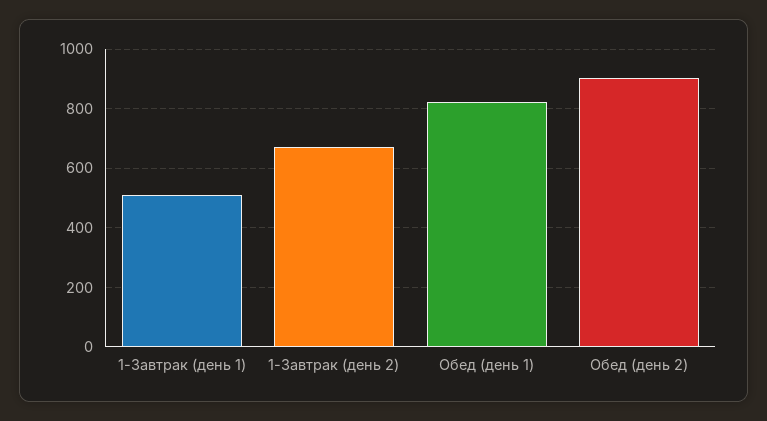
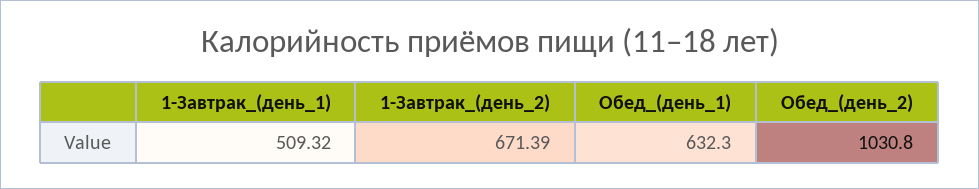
Обед (день 1): 825 -> 632.3
Обед (день 2): 900 -> 1030.8

